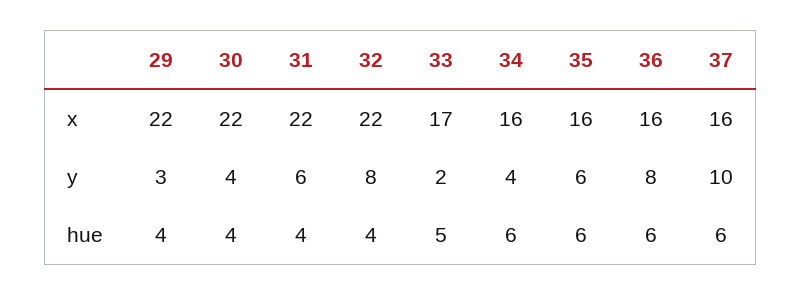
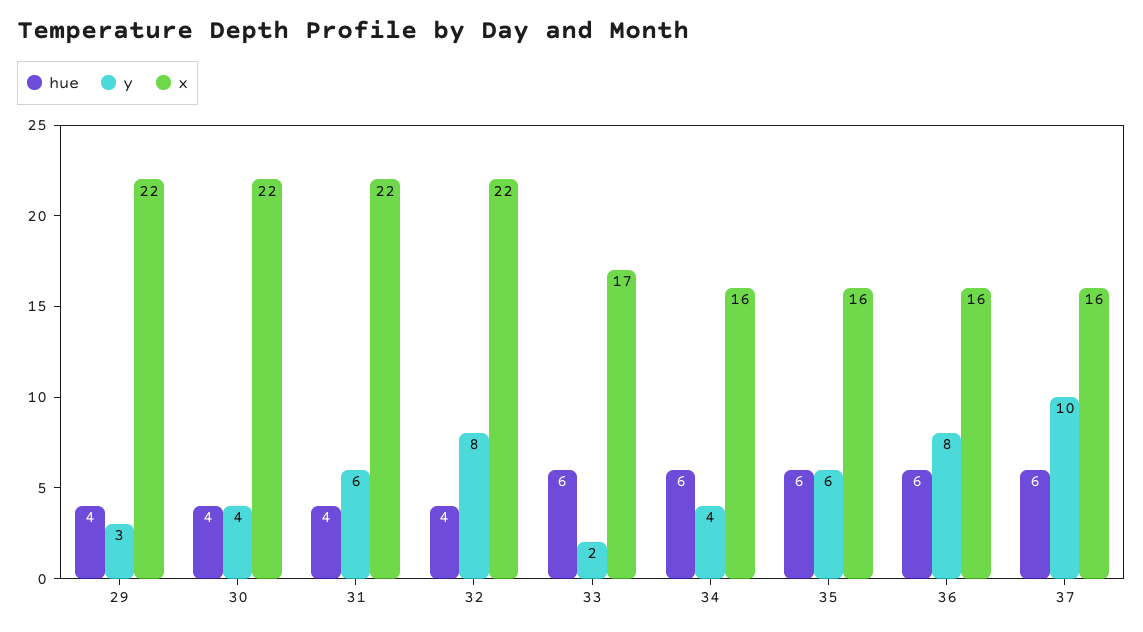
hue, 33: 5 -> 6

